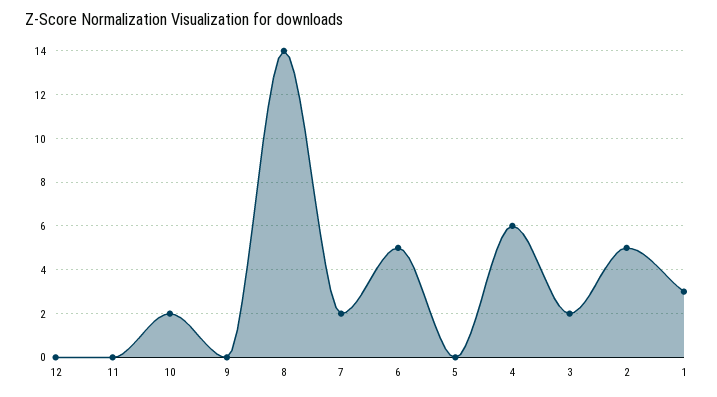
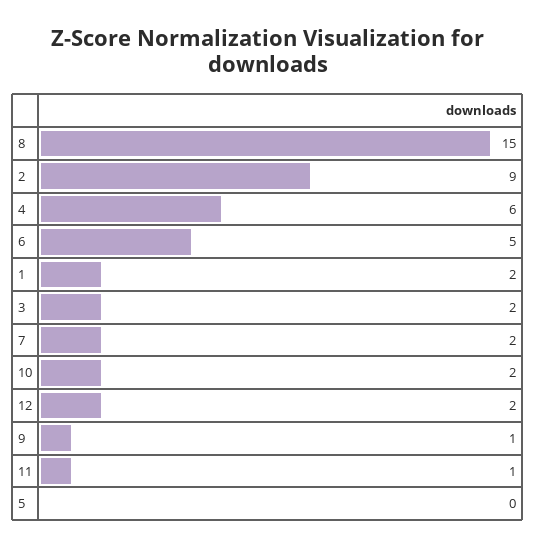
12: 0 -> 2
11: 0 -> 1
9: 0 -> 1
8: 14 -> 15
2: 5 -> 9
1: 3 -> 2

